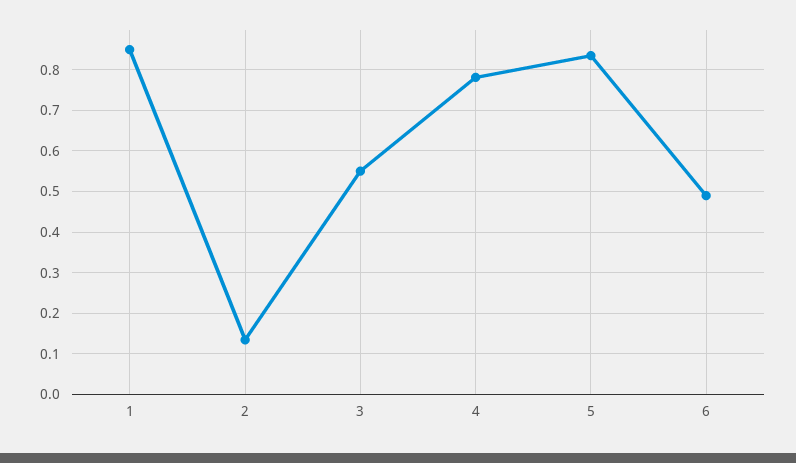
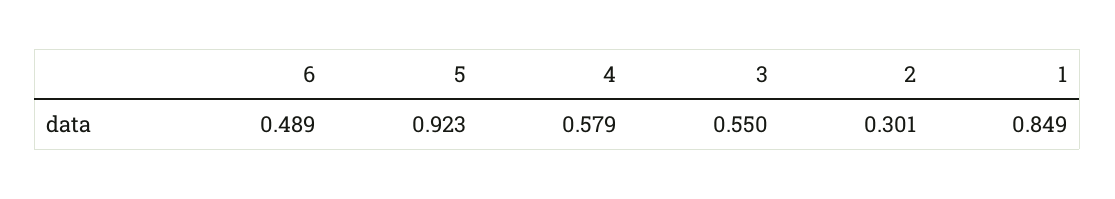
2: 0.14 -> 0.301
4: 0.78 -> 0.579
5: 0.84 -> 0.923

